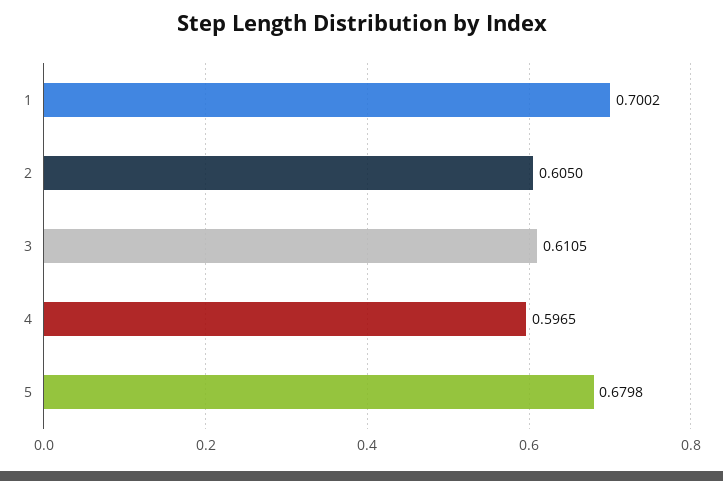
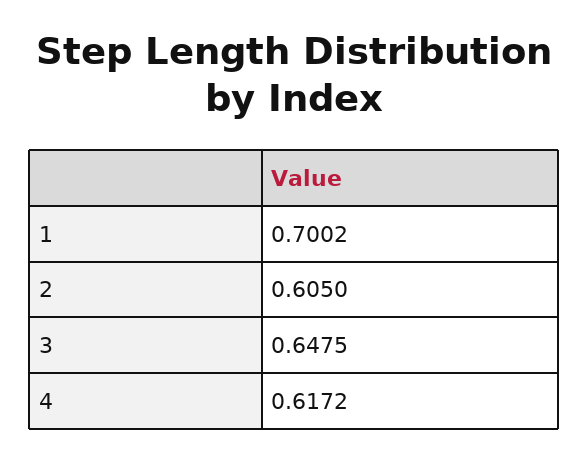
3: 0.6105 -> 0.6475
4: 0.5965 -> 0.6172
5: 0.6798 -> none

